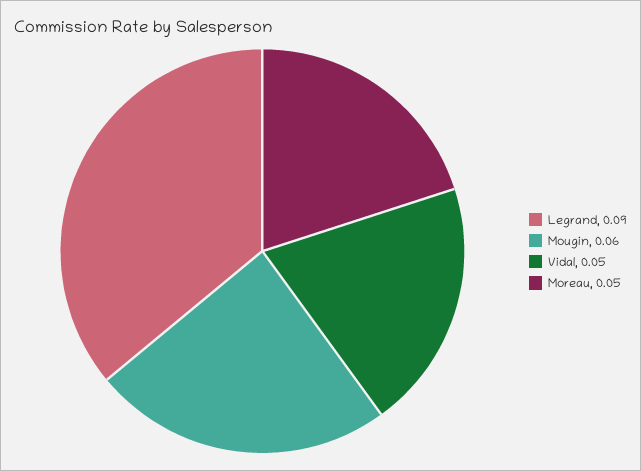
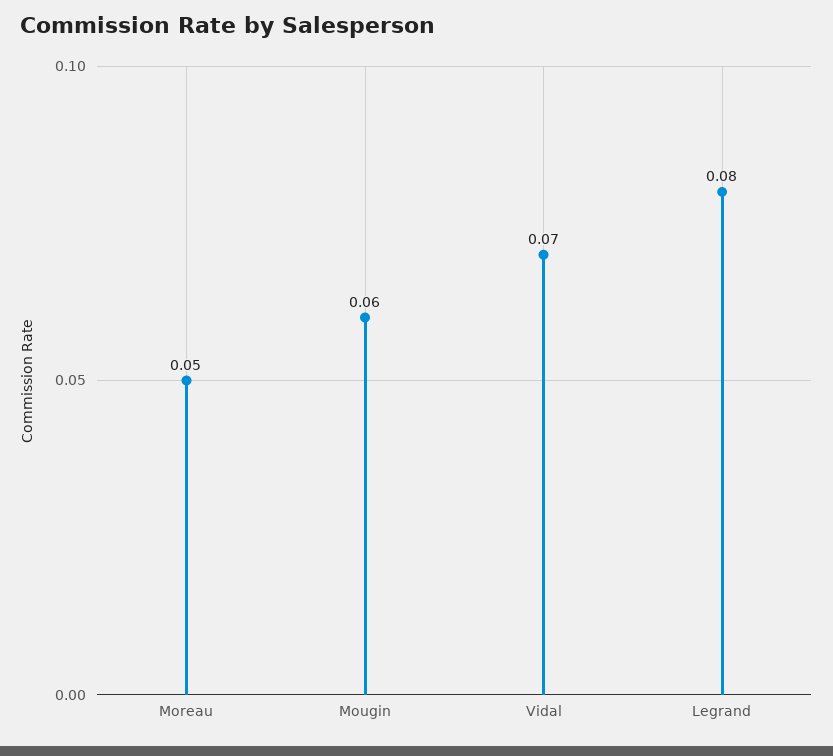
Legrand: 0.09 -> 0.08
Vidal: 0.05 -> 0.07

